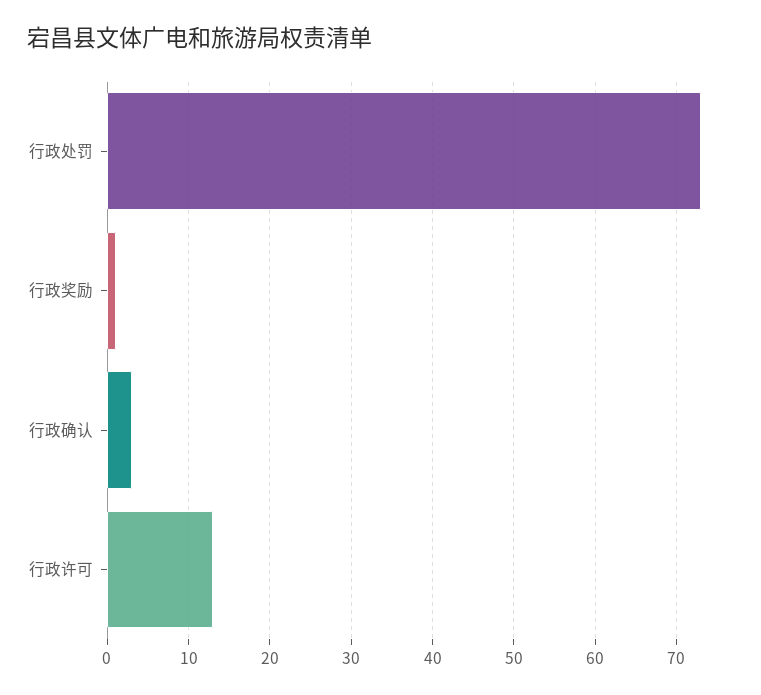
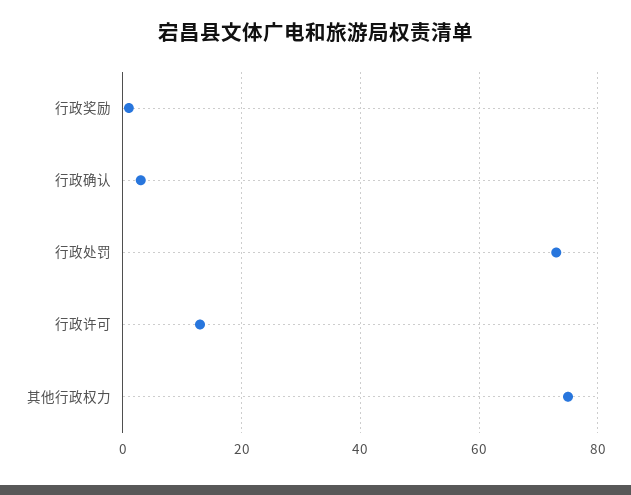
其他行政权力: none -> 75

